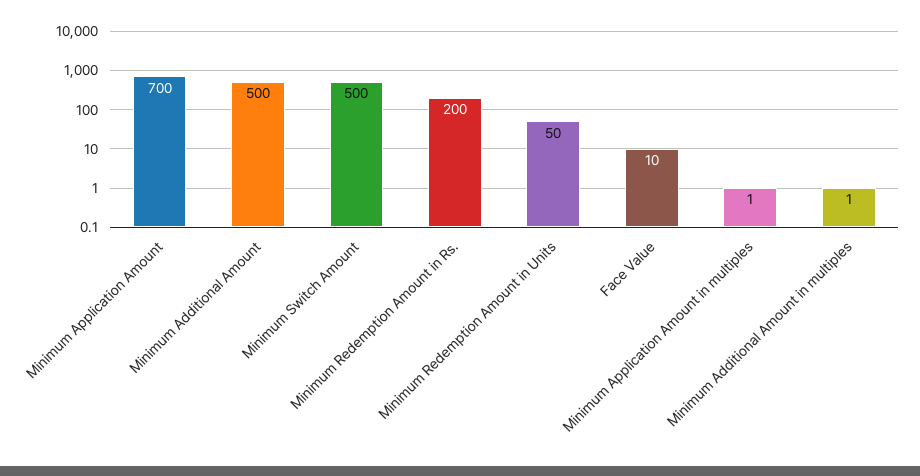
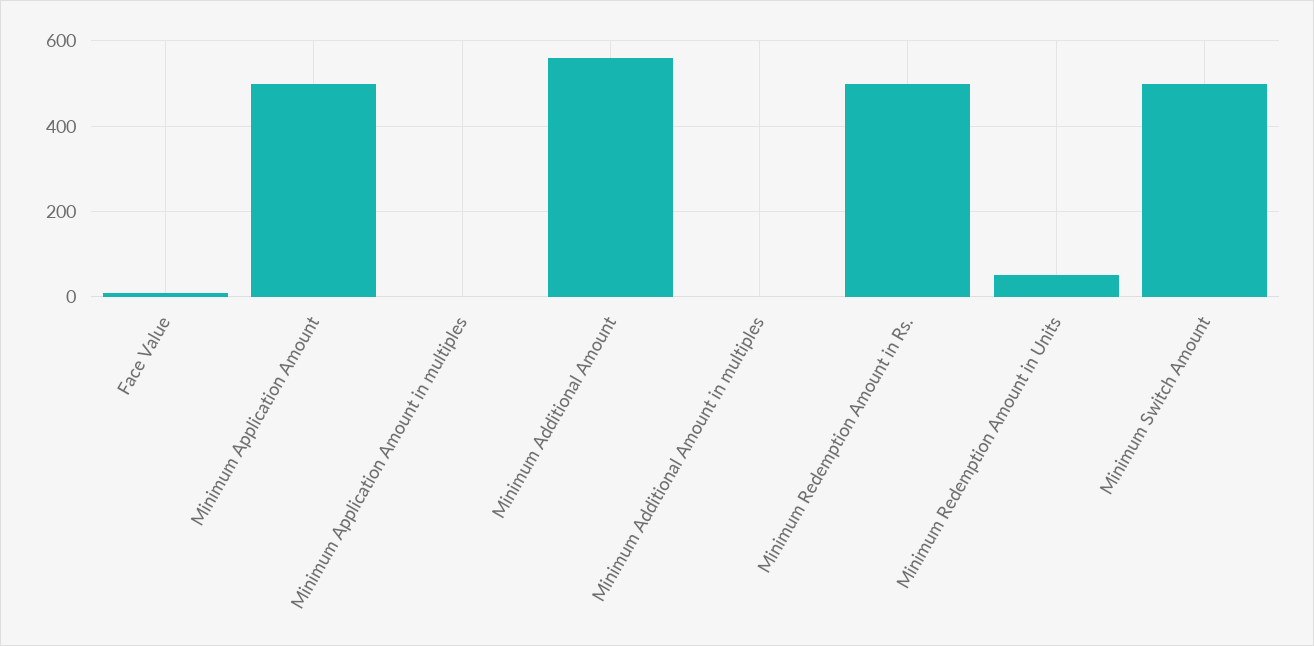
Minimum Application Amount: 700 -> 500
Minimum Additional Amount: 500 -> 560
Minimum Redemption Amount in Rs.: 200 -> 500

